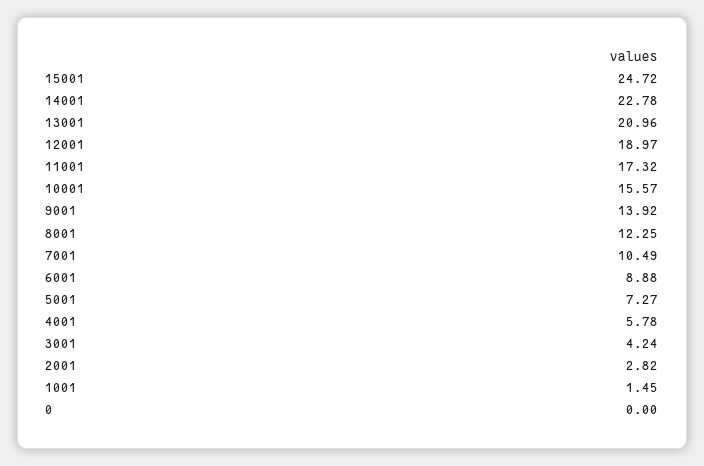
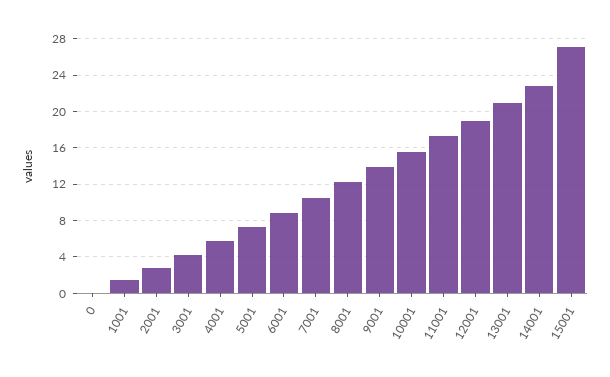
15001: 24.72 -> 27

